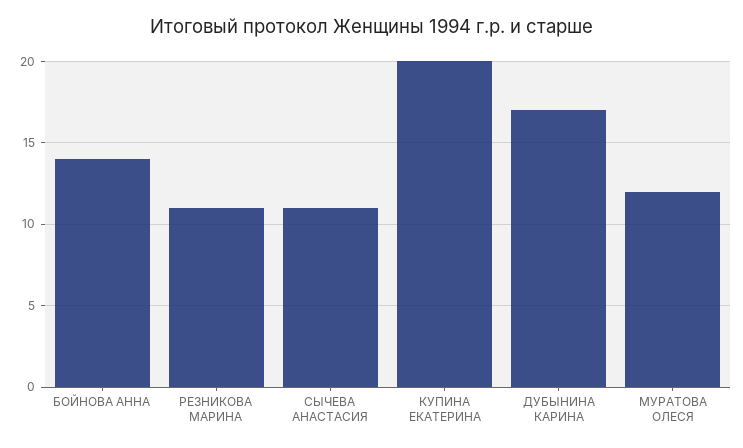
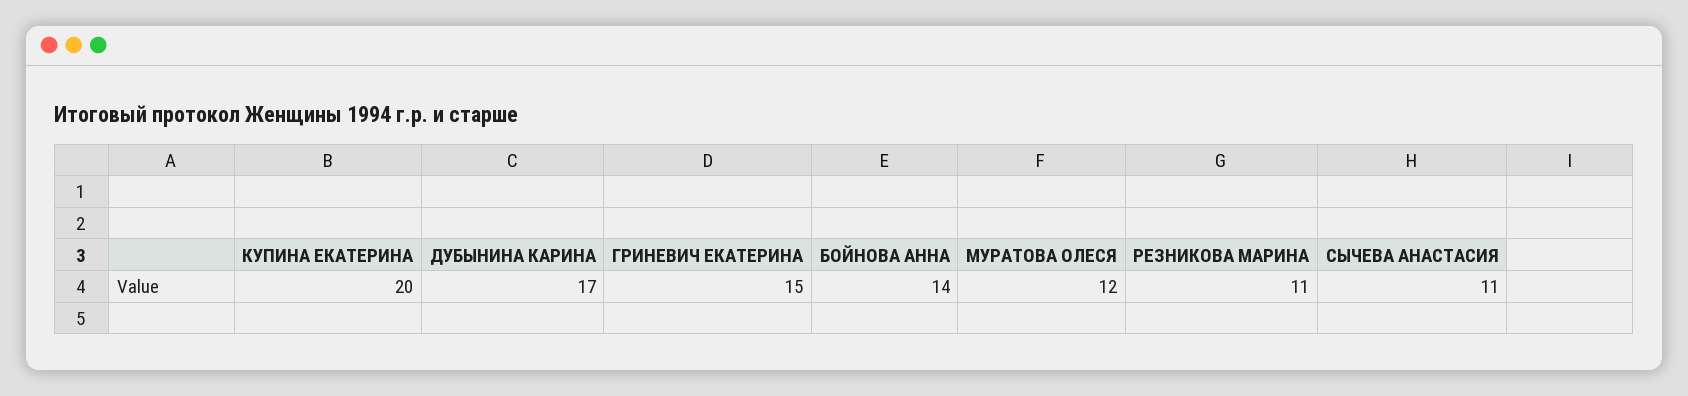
ГРИНЕВИЧ ЕКАТЕРИНА: none -> 15

